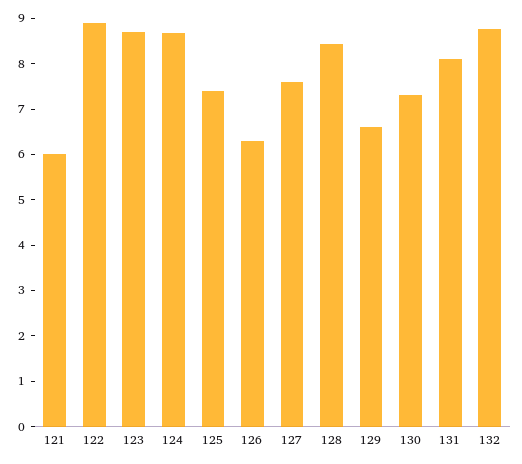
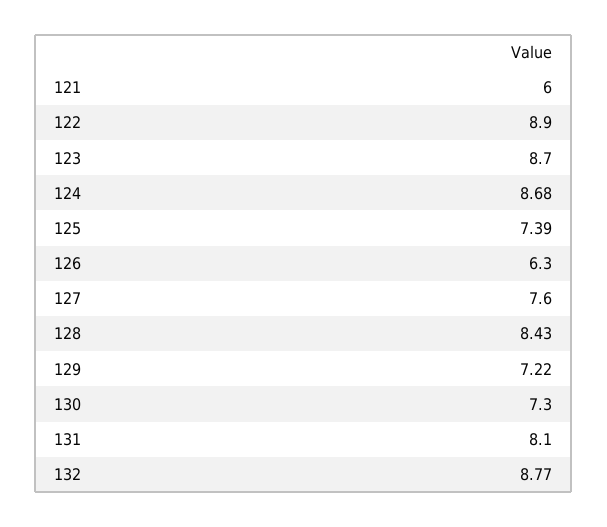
129: 6.6 -> 7.22

